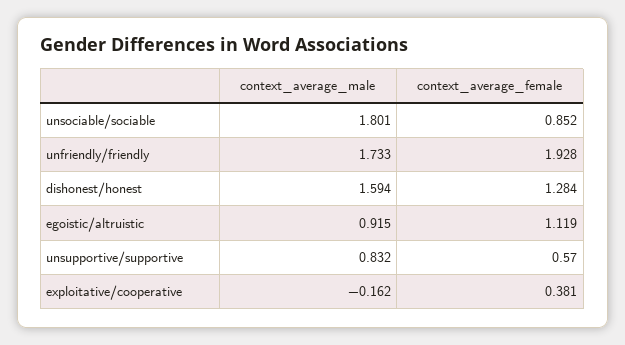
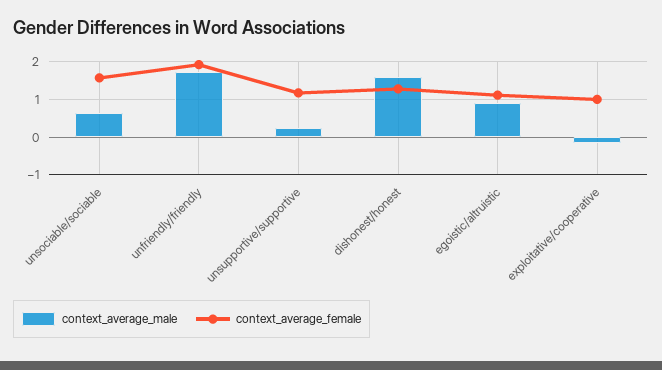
context_average_male, unsociable/sociable: 1.801 -> 0.6
context_average_female, unsociable/sociable: 0.852 -> 1.6
context_average_male, unsupportive/supportive: 0.832 -> 0.2
context_average_female, unsupportive/supportive: 0.57 -> 1.2
context_average_female, exploitative/cooperative: 0.381 -> 1

